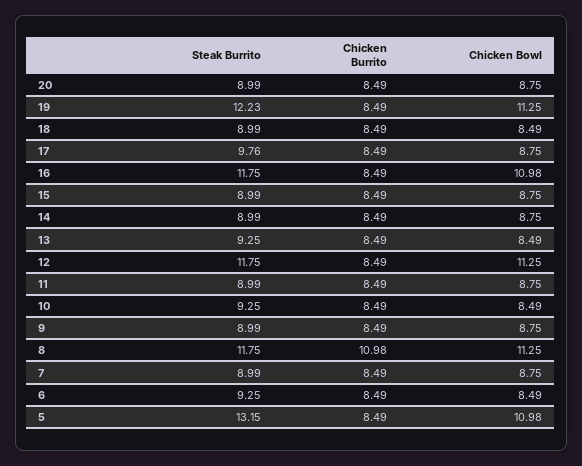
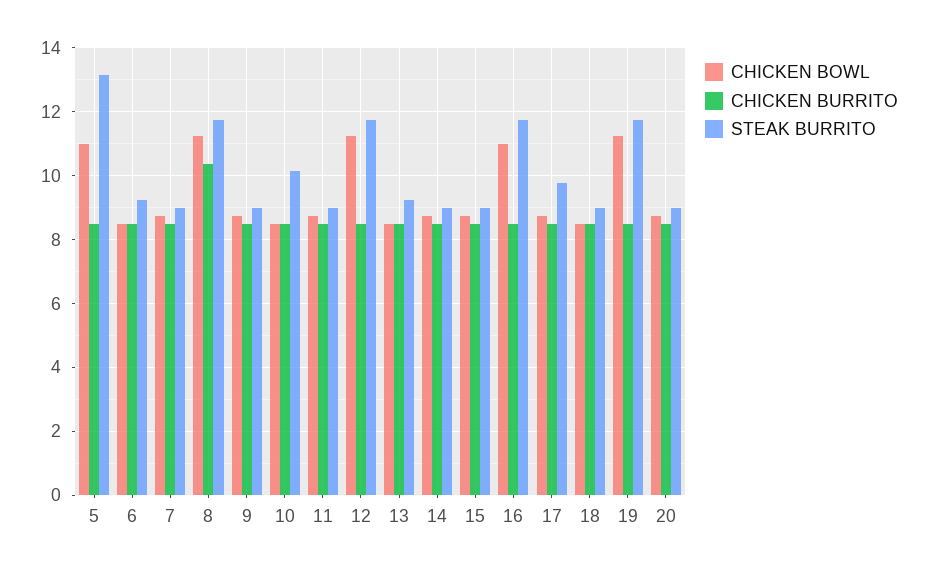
Steak Burrito, 19: 12.23 -> 11.8
Steak Burrito, 10: 9.25 -> 10.2
Chicken Burrito, 8: 10.98 -> 10.4

